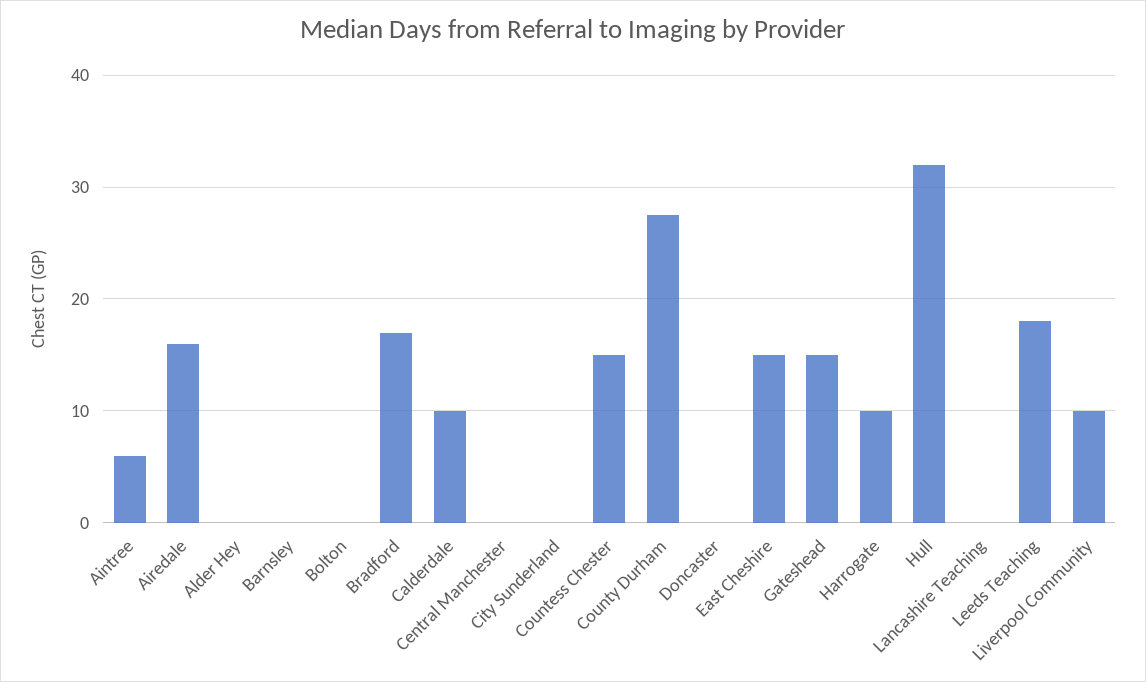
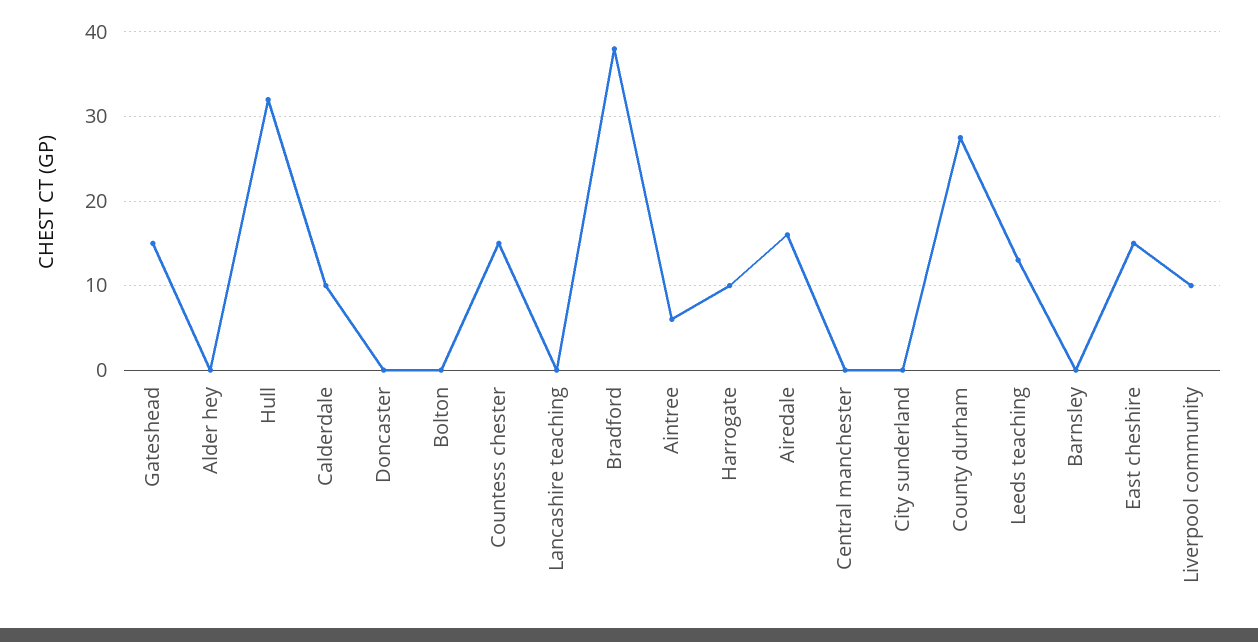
Bradford: 17 -> 38
Leeds Teaching: 18 -> 13

